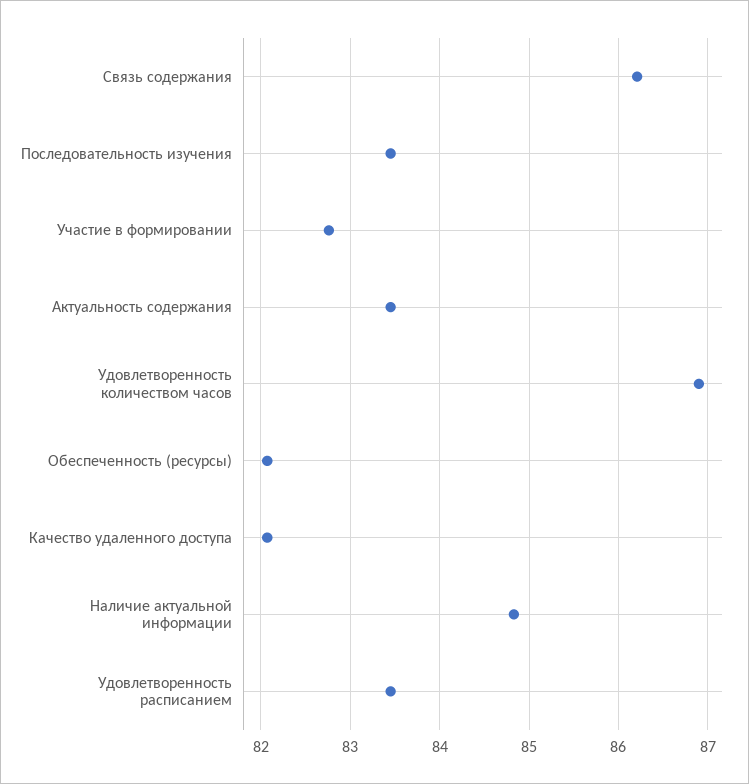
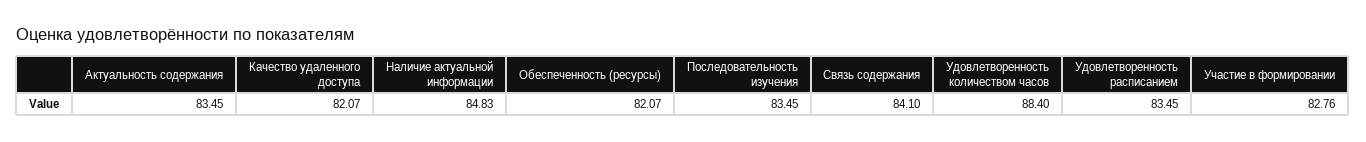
Связь содержания: 86.2 -> 84.1
Удовлетворенность количеством часов: 86.9 -> 88.4

